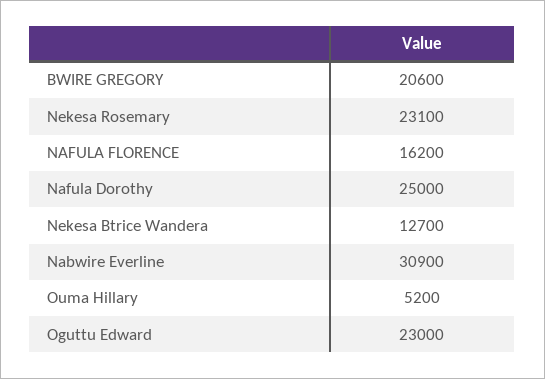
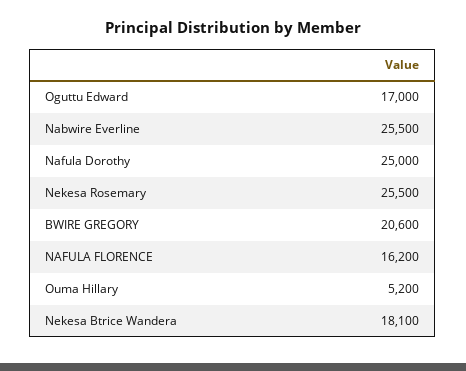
Nekesa Rosemary: 23100 -> 25500
Nekesa Btrice Wandera: 12700 -> 18100
Nabwire Everline: 30900 -> 25500
Oguttu Edward: 23000 -> 17000

